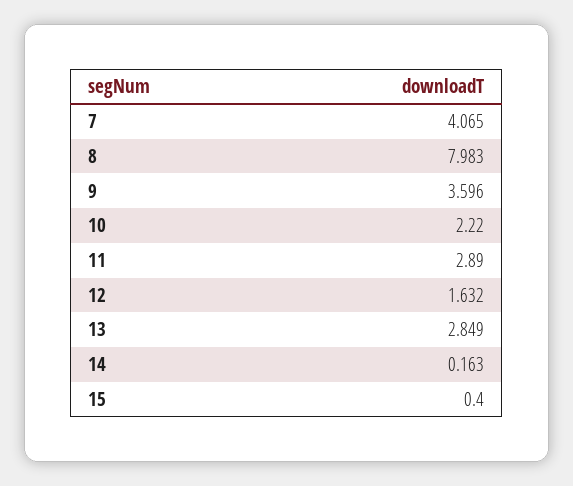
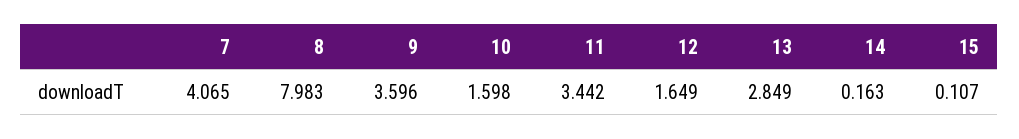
10: 2.22 -> 1.598
11: 2.89 -> 3.442
12: 1.632 -> 1.649
15: 0.4 -> 0.107

